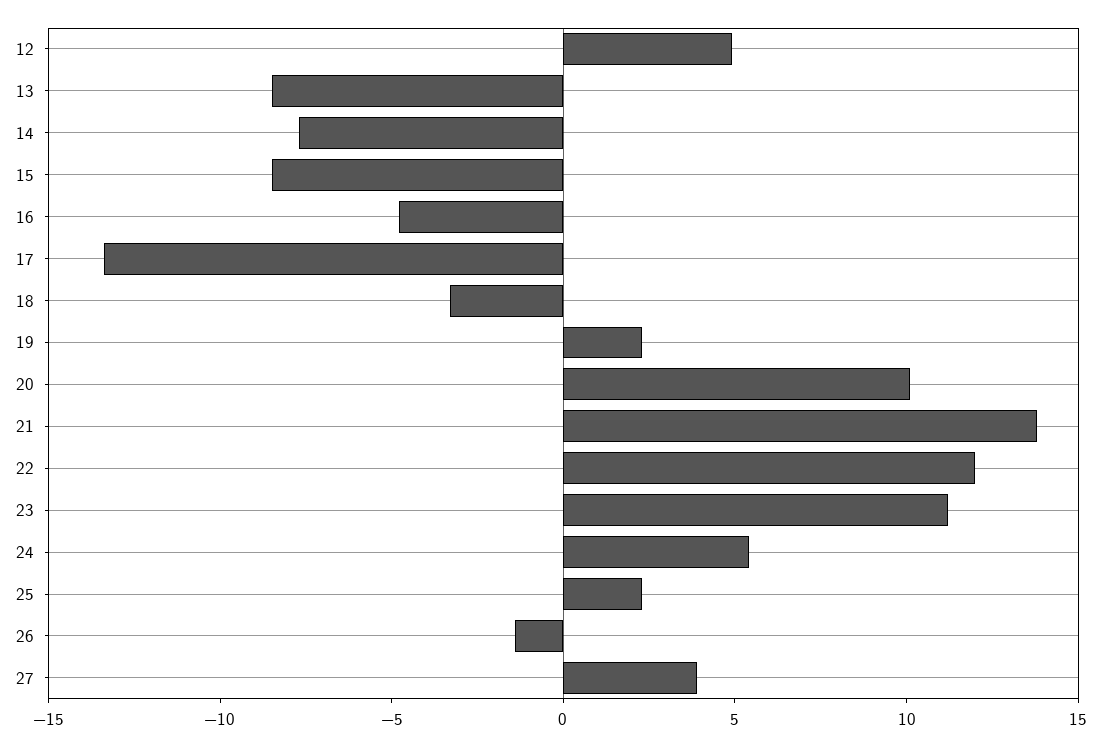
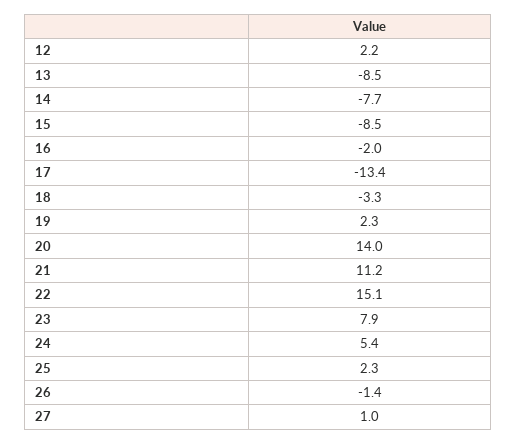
12: 5 -> 2.2
16: -5 -> -2
20: 10 -> 14
21: 14 -> 11.2
22: 12 -> 15.1
23: 11 -> 7.9
27: 4 -> 1

